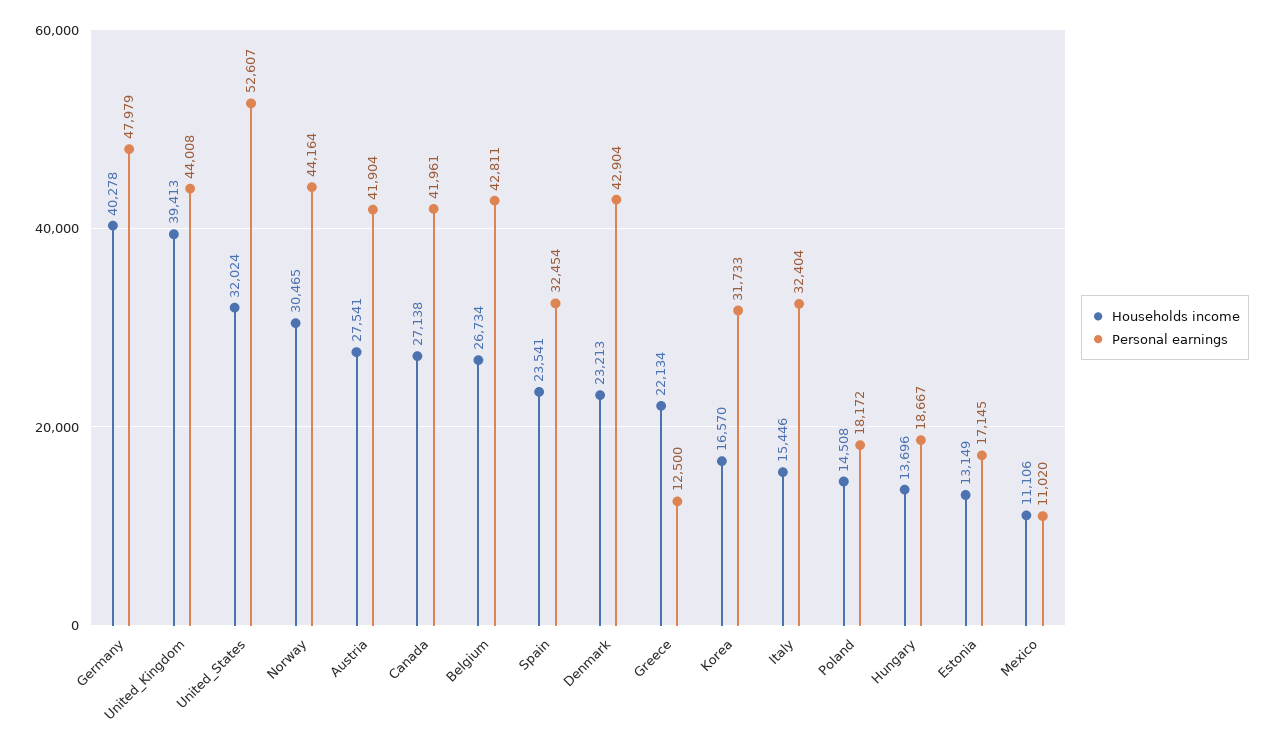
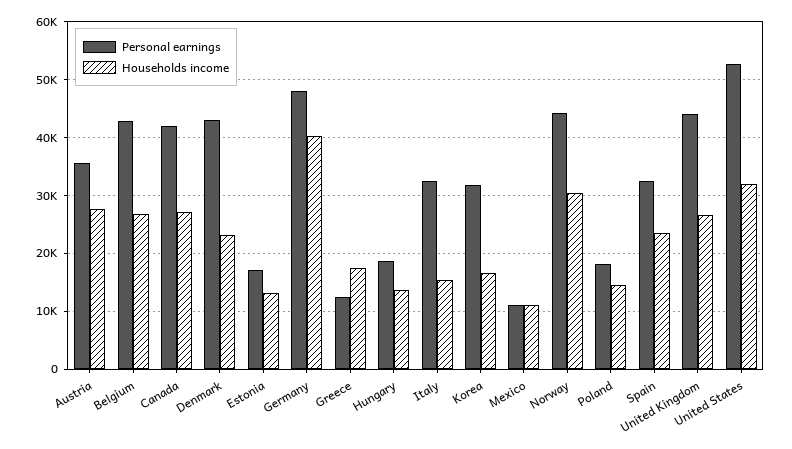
Households income, United_Kingdom: 39413 -> 26000
Personal earnings, Austria: 41904 -> 36000
Households income, Greece: 22134 -> 18000

